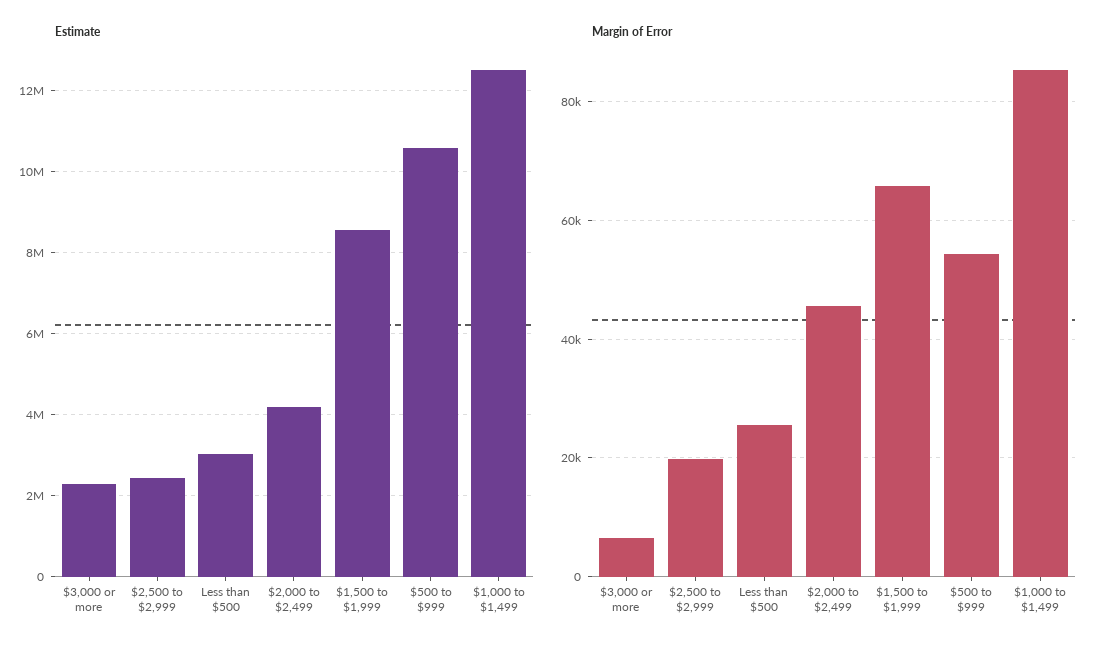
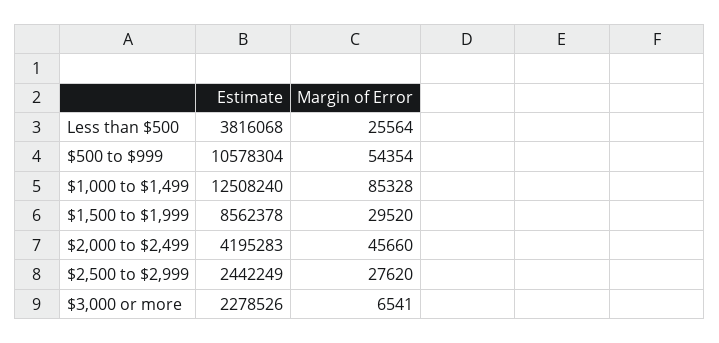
Estimate, Less than $500: 3000000 -> 3816068
Margin of Error, $2,500 to $2,999: 20000 -> 27620
Margin of Error, $1,500 to $1,999: 66000 -> 29520

